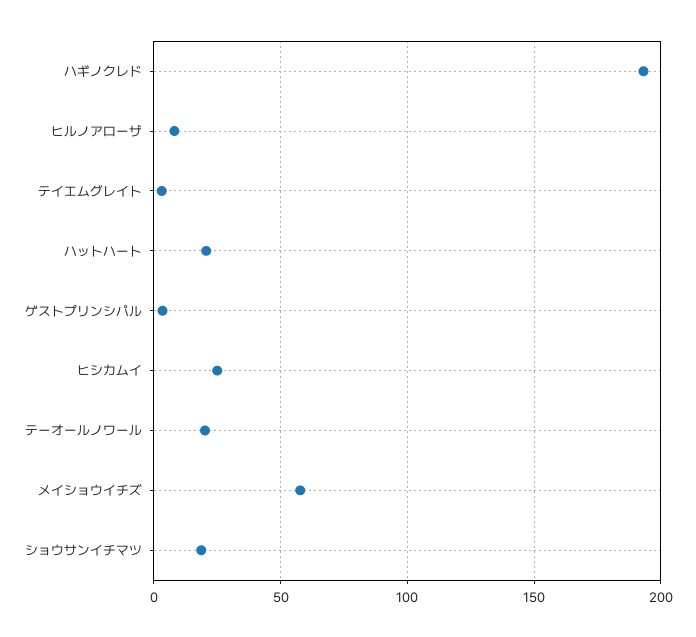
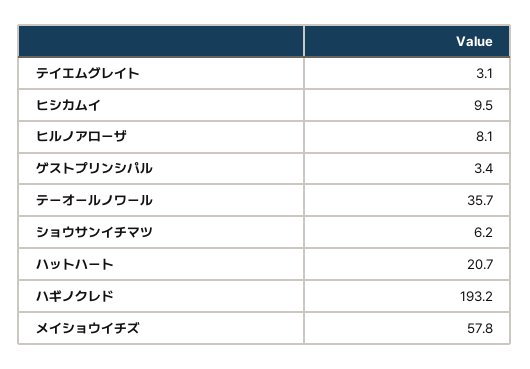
ヒシカムイ: 25 -> 9.5
テーオールノワール: 20 -> 35.7
ショウサンイチマツ: 20 -> 6.2

